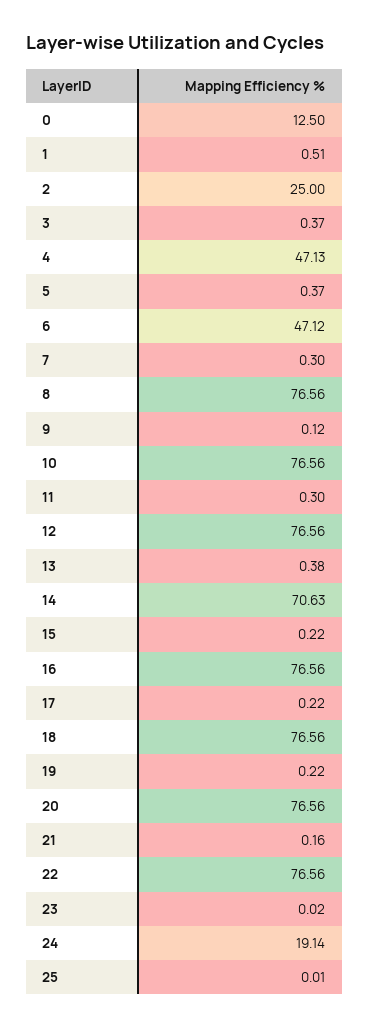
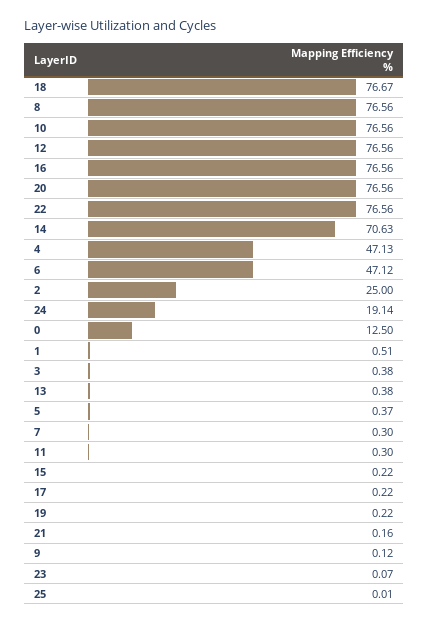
3: 0.37 -> 0.38
18: 76.56 -> 76.67
23: 0.02 -> 0.07

